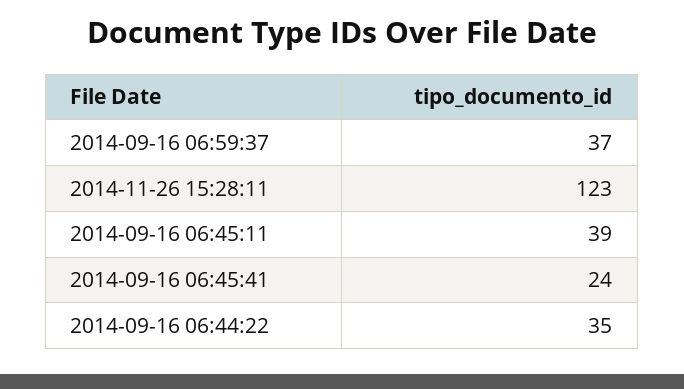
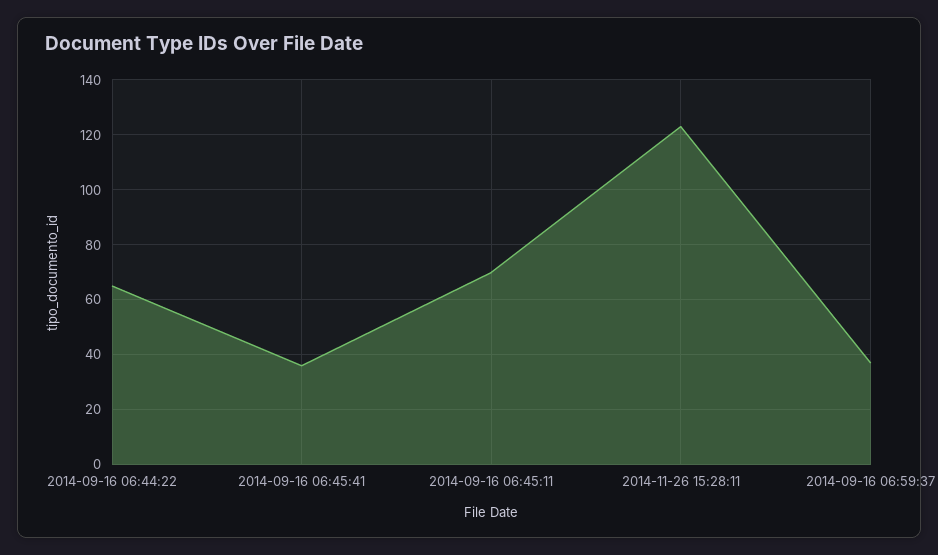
2014-09-16 06:45:11: 39 -> 70
2014-09-16 06:45:41: 24 -> 35
2014-09-16 06:44:22: 35 -> 65

